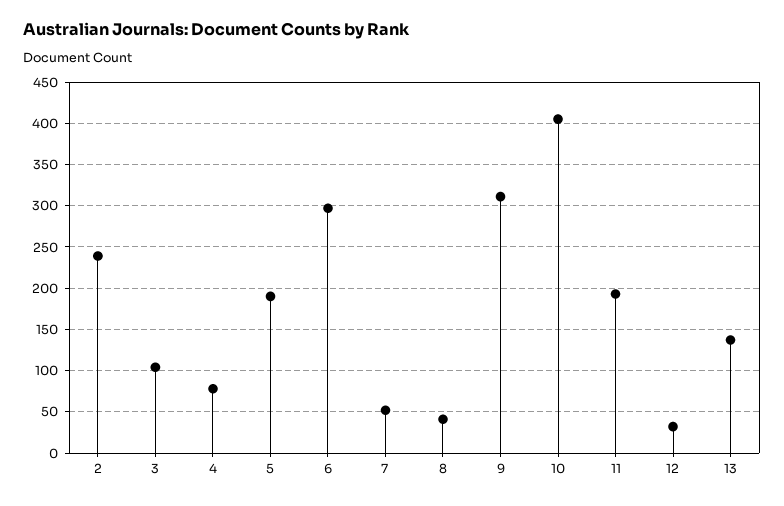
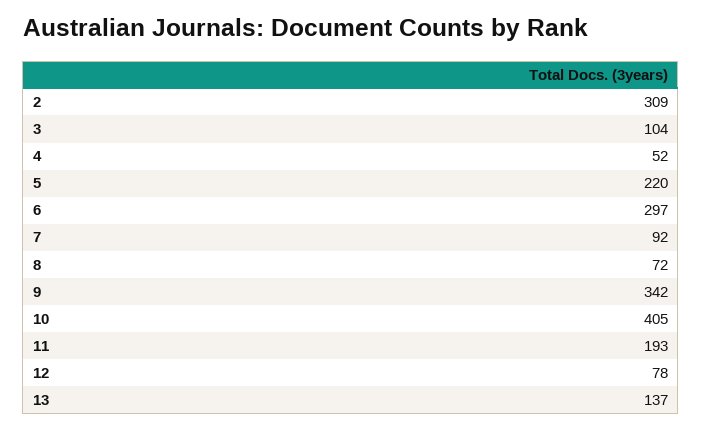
2: 240 -> 309
4: 80 -> 52
5: 190 -> 220
7: 50 -> 92
8: 40 -> 72
9: 310 -> 342
12: 30 -> 78

